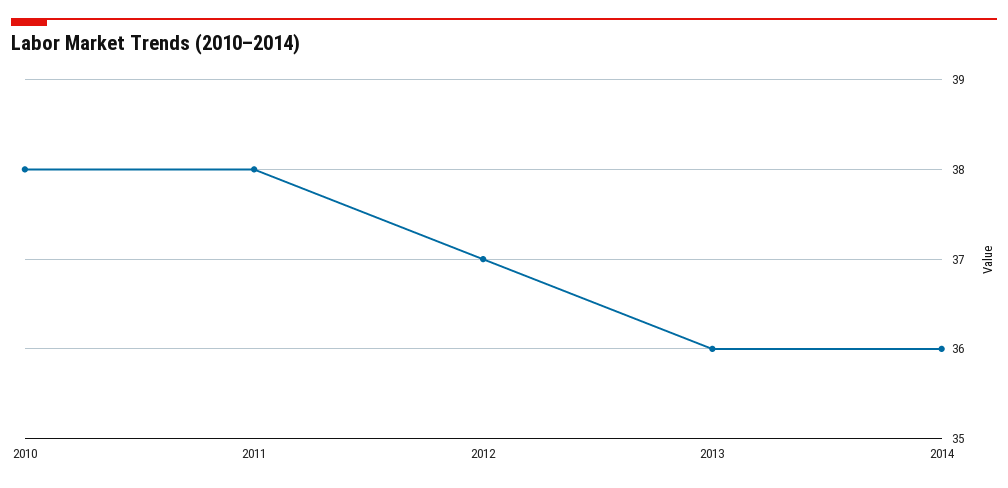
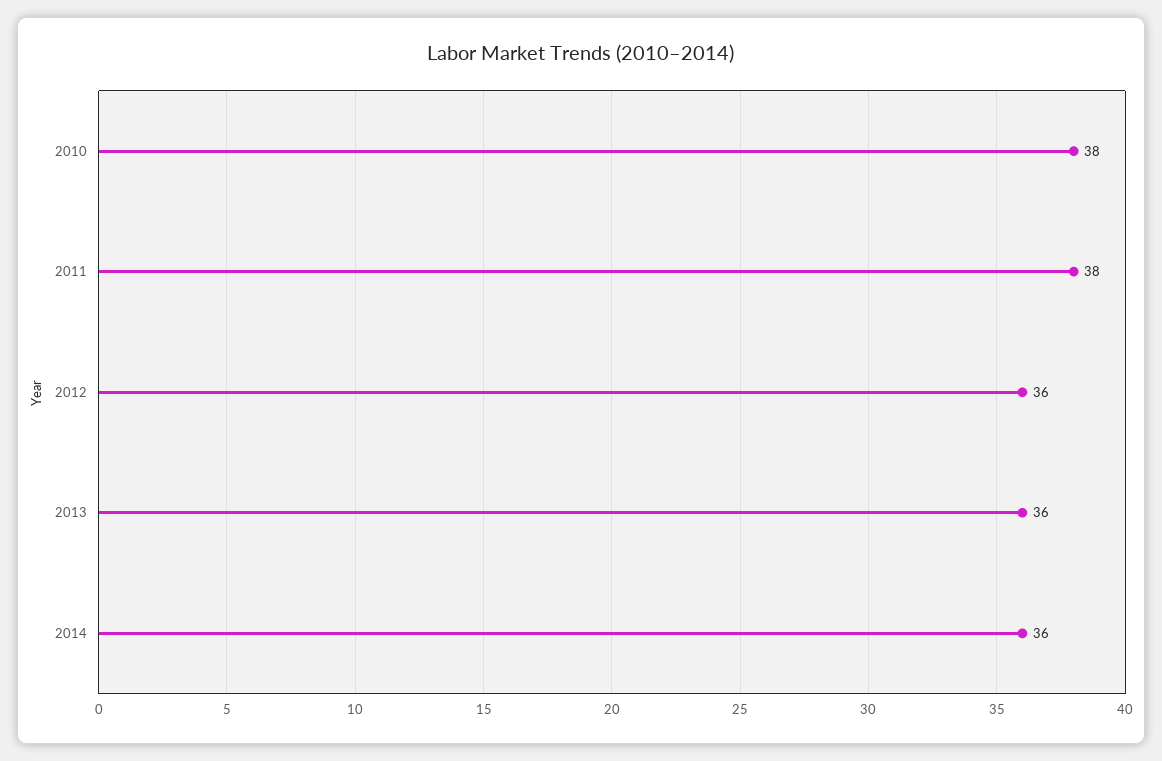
2012: 37 -> 36

